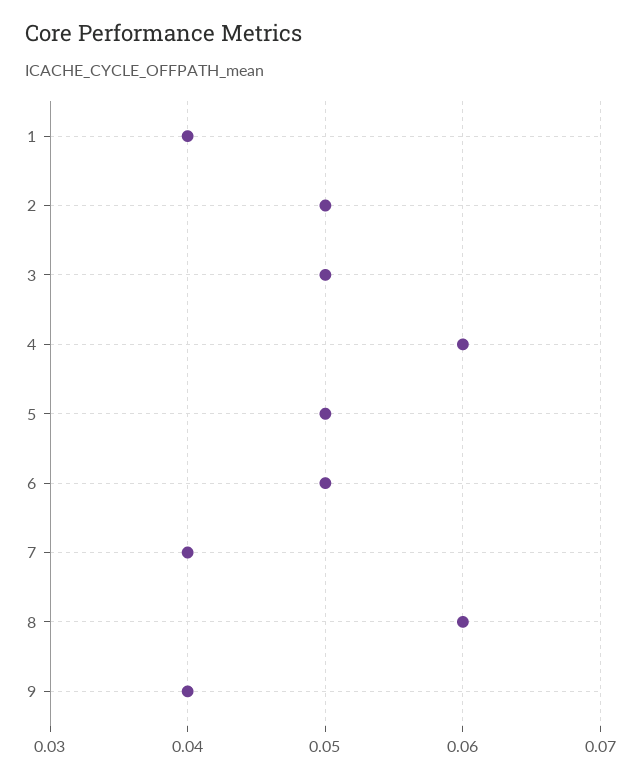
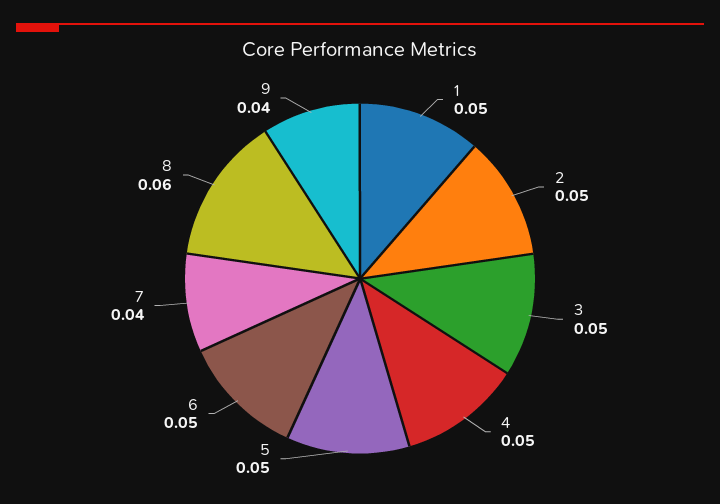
1: 0.04 -> 0.05
4: 0.06 -> 0.05

